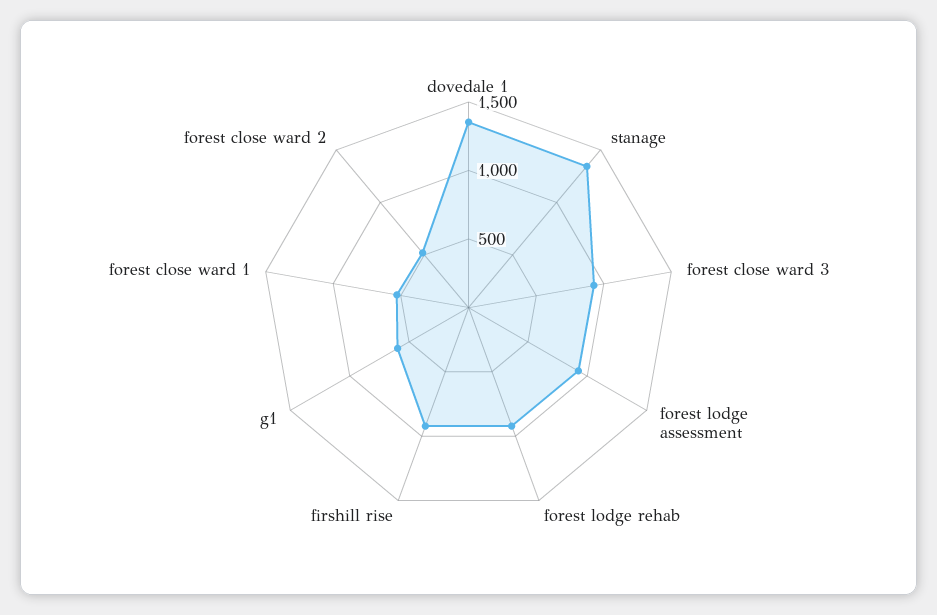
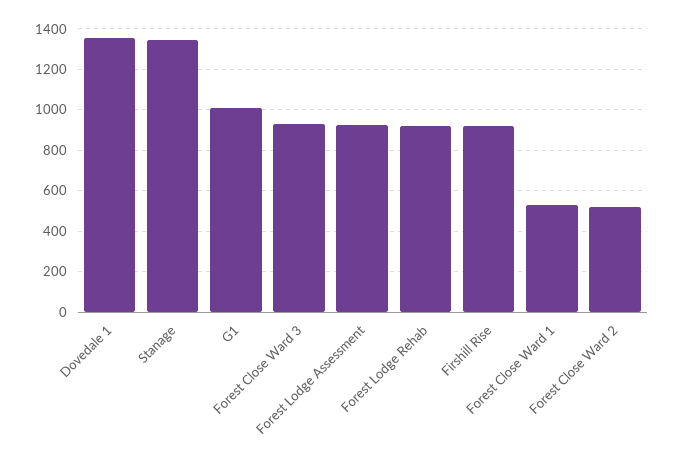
g1: 600 -> 1000

